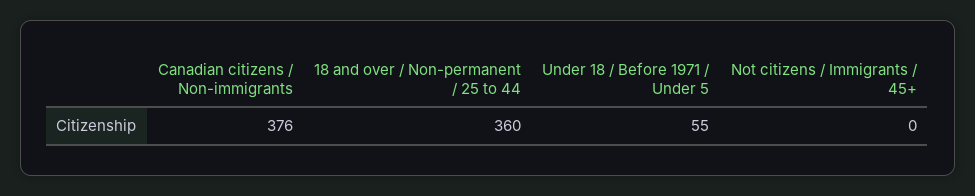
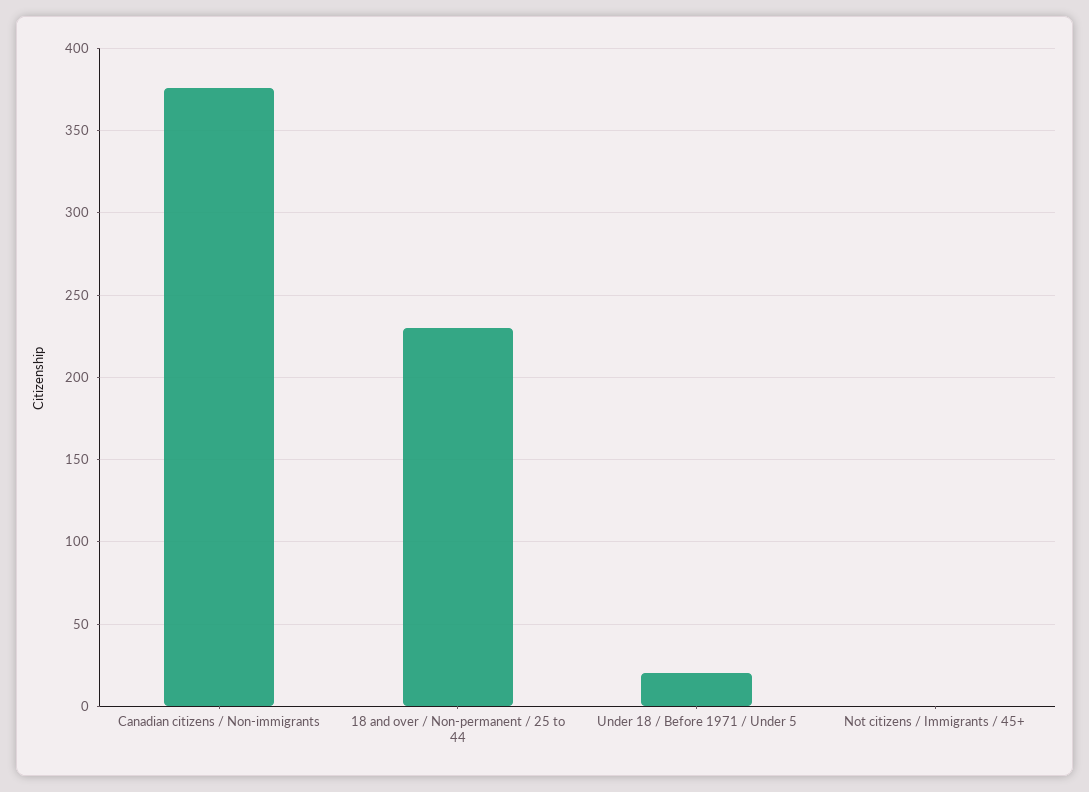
18 and over / Non-permanent / 25 to 44: 360 -> 230
Under 18 / Before 1971 / Under 5: 55 -> 20

